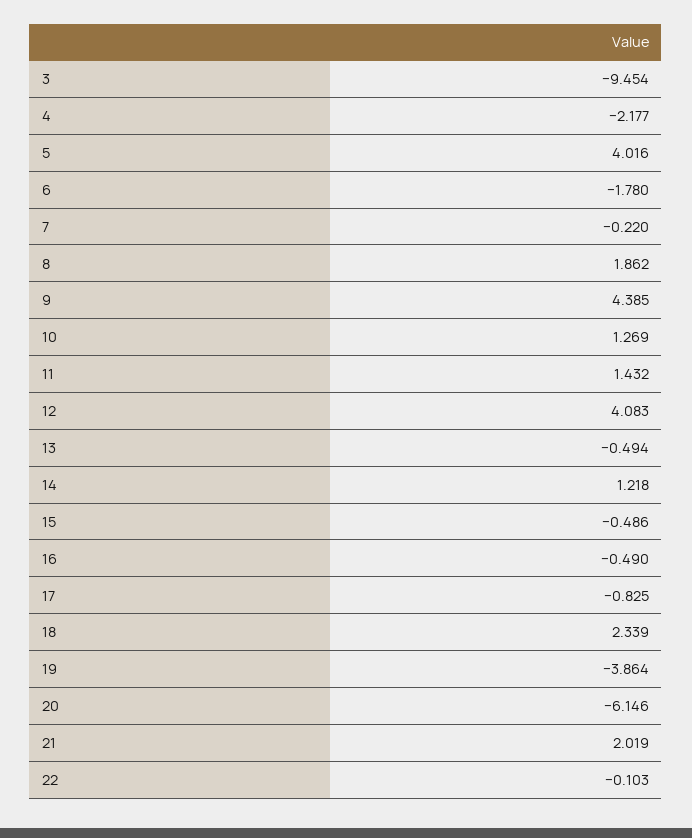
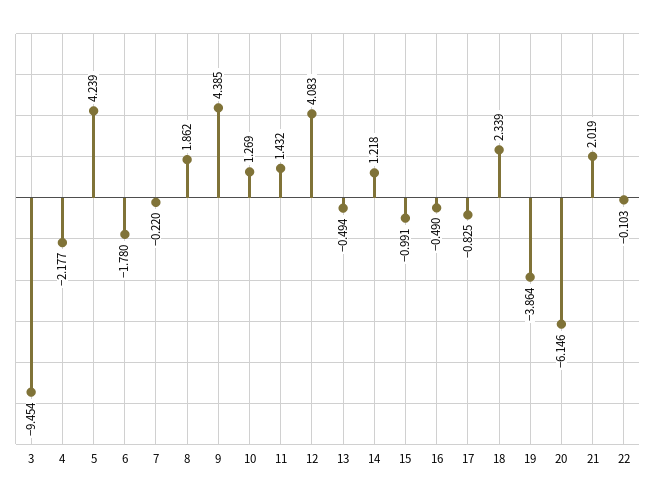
5: 4.016 -> 4.239
15: -0.486 -> -0.991

